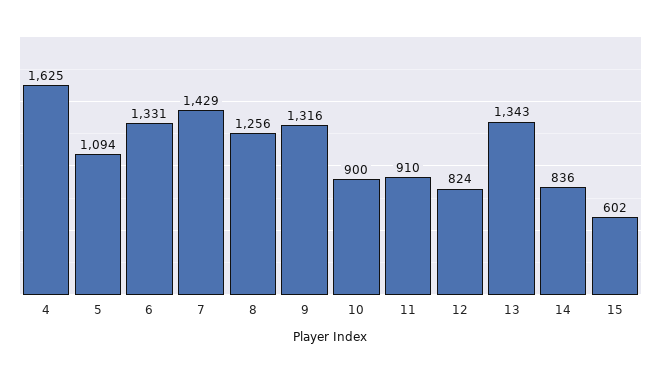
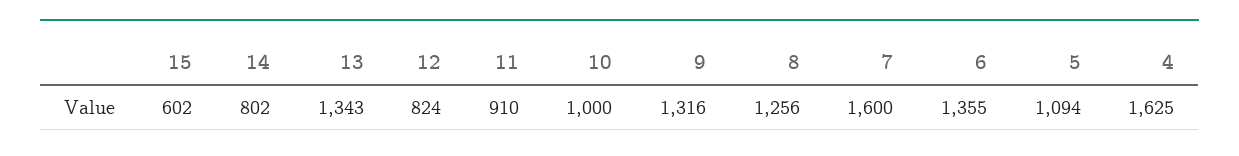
6: 1331 -> 1355
7: 1429 -> 1600
10: 900 -> 1000
14: 836 -> 802

